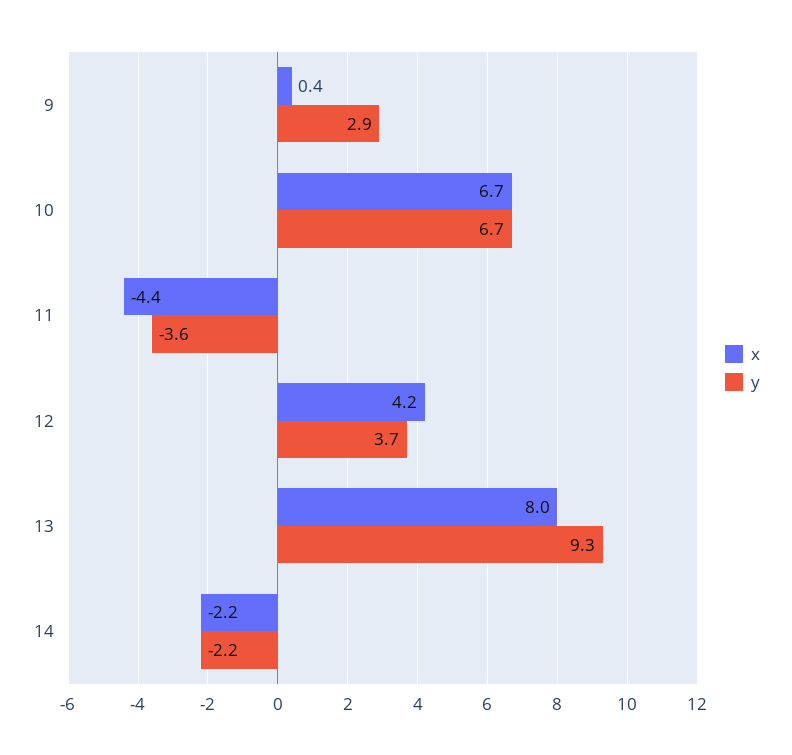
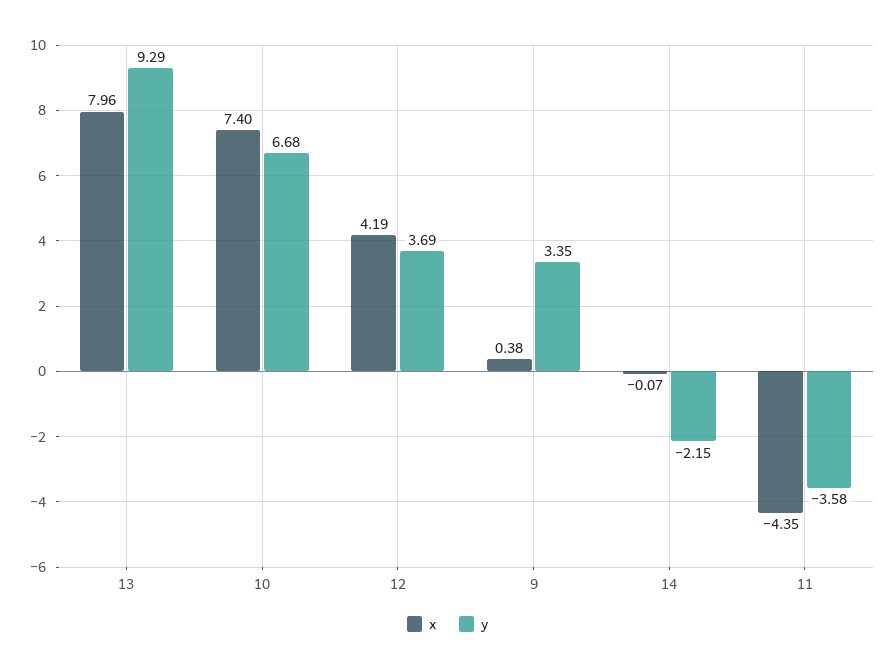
y, 9: 2.9 -> 3.35
x, 10: 6.7 -> 7.4
x, 14: -2.2 -> -0.07

